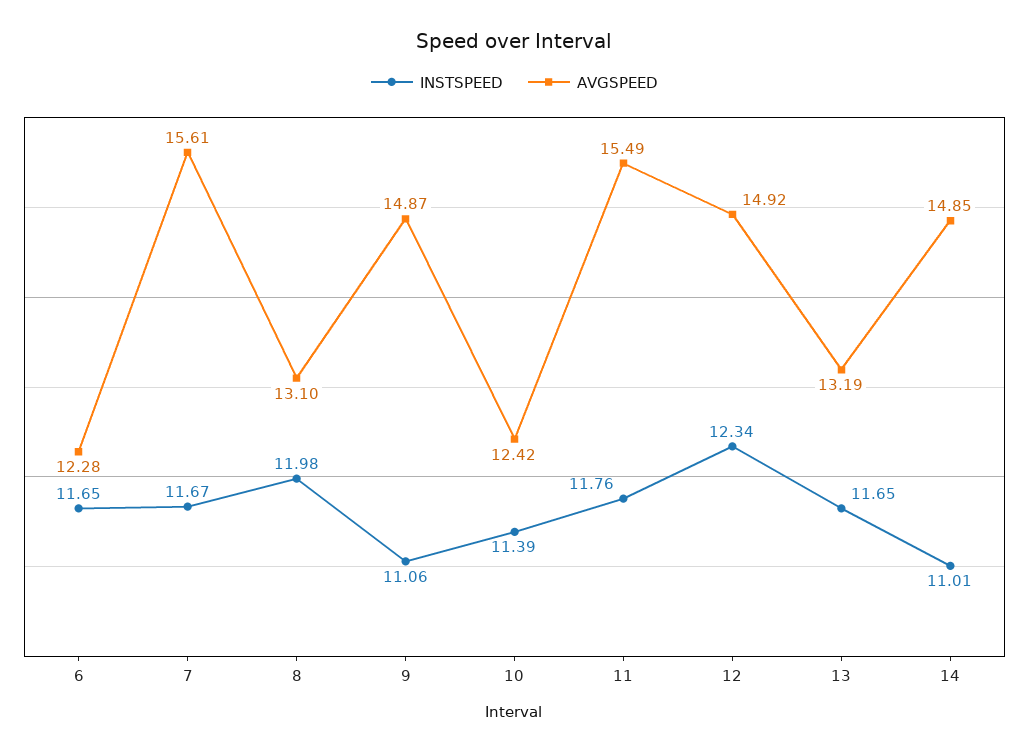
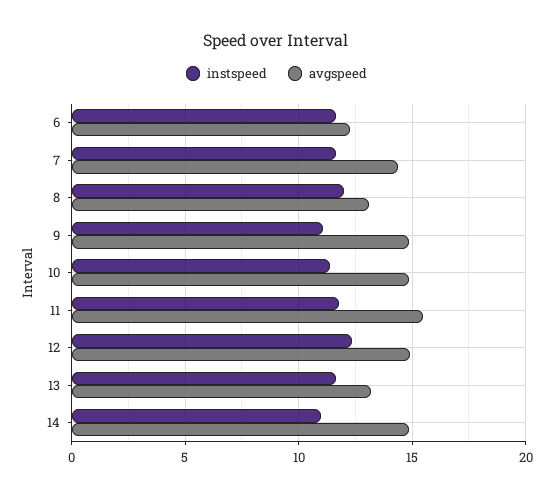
AVGSPEED, 7: 15.61 -> 14.5
AVGSPEED, 10: 12.42 -> 15

